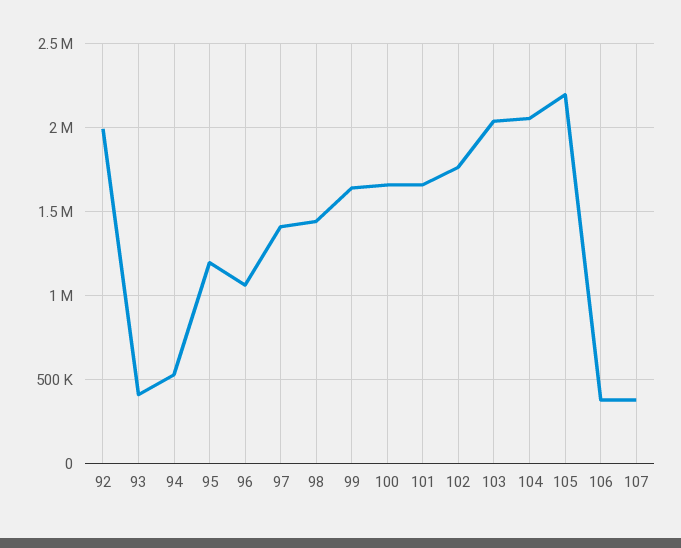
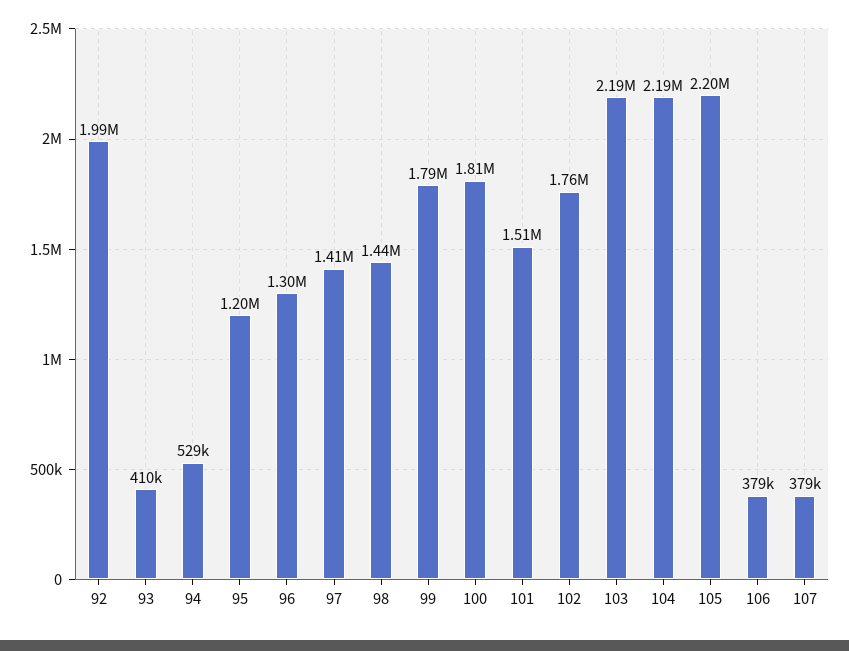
96: 1050000 -> 1300000
99: 1650000 -> 1790000
100: 1650000 -> 1810000
101: 1650000 -> 1510000
103: 2050000 -> 2190000
104: 2050000 -> 2190000

